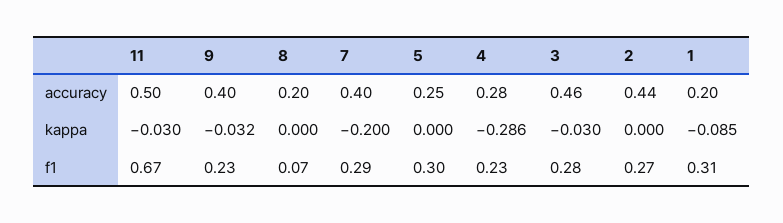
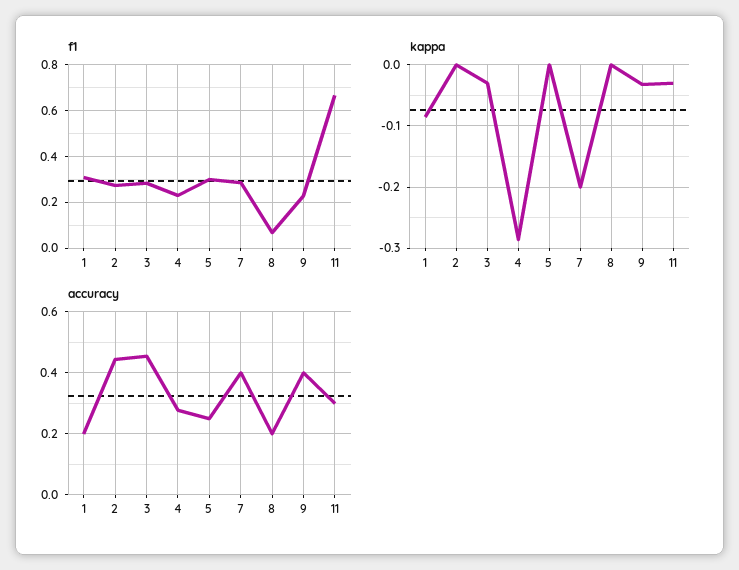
accuracy, 11: 0.5 -> 0.3

